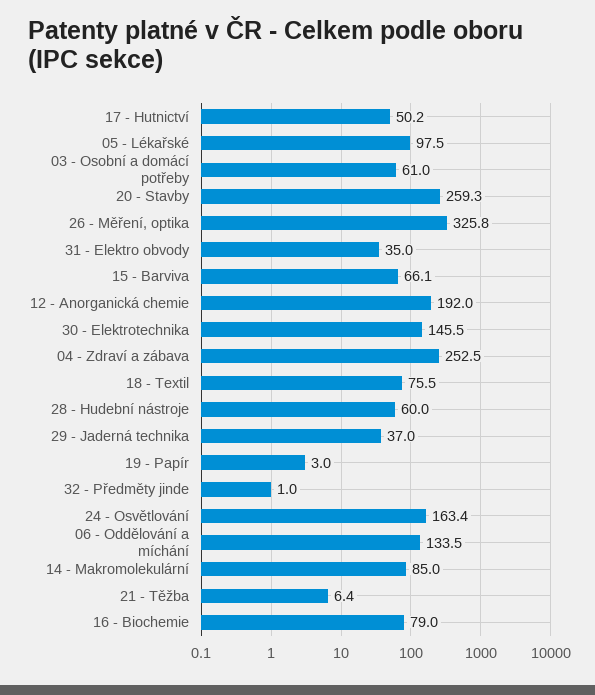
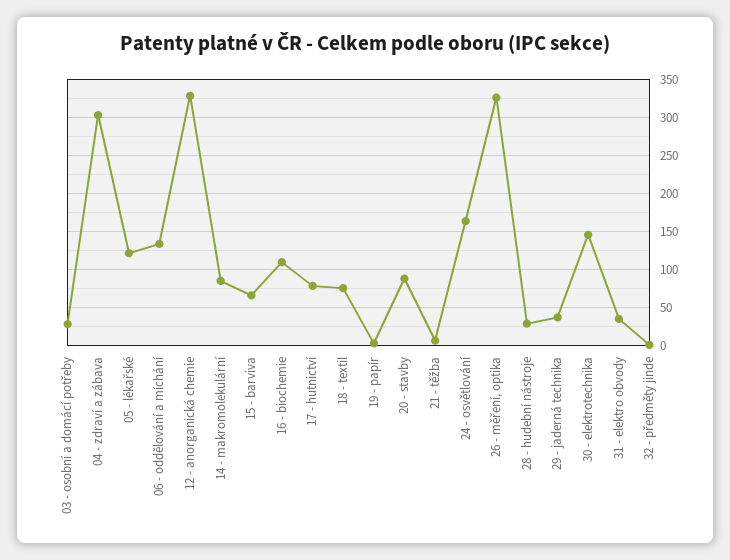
17 - Hutnictví: 50.2 -> 80
05 - Lékařské: 97.5 -> 120
03 - Osobní a domácí potřeby: 61 -> 30
20 - Stavby: 259.3 -> 90
12 - Anorganická chemie: 192 -> 330
04 - Zdraví a zábava: 252.5 -> 300
28 - Hudební nástroje: 60 -> 30
16 - Biochemie: 79 -> 110

